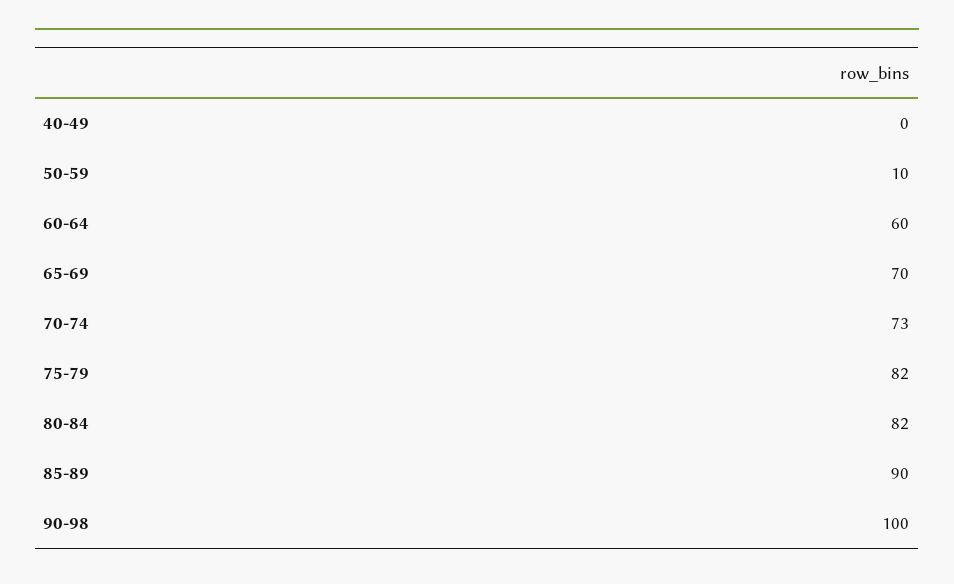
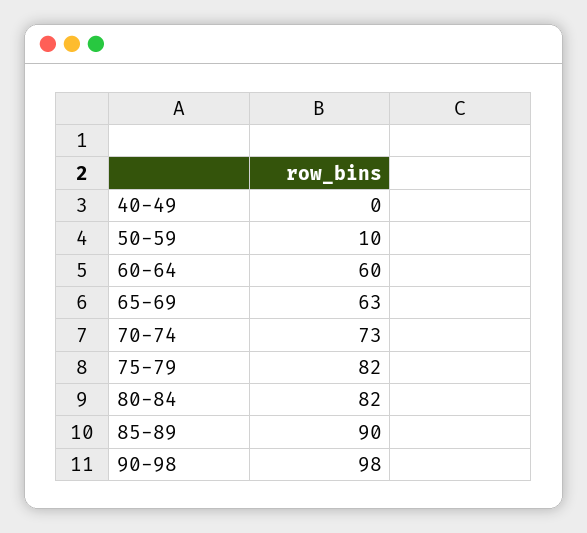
65-69: 70 -> 63
90-98: 100 -> 98

